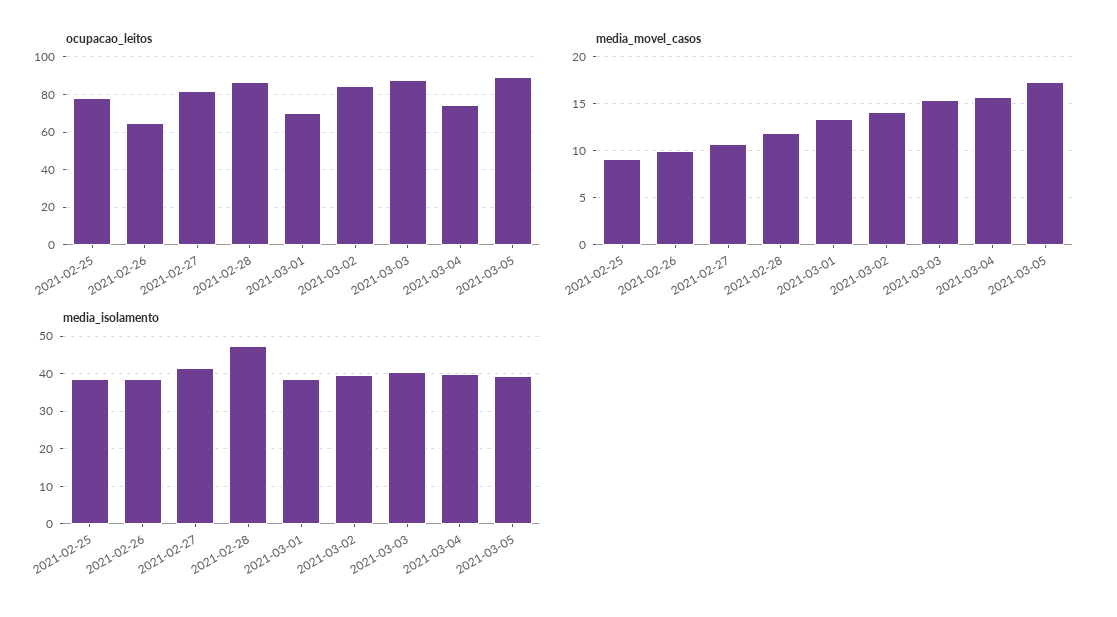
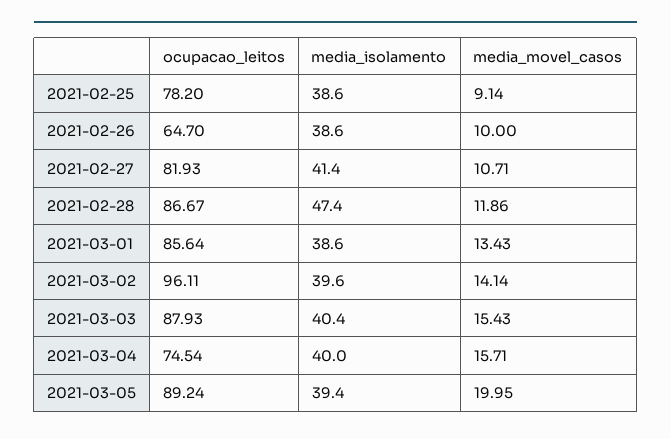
ocupacao_leitos, 2021-03-01: 70 -> 85.64
ocupacao_leitos, 2021-03-02: 85 -> 96.11
media_movel_casos, 2021-03-05: 17 -> 19.95

